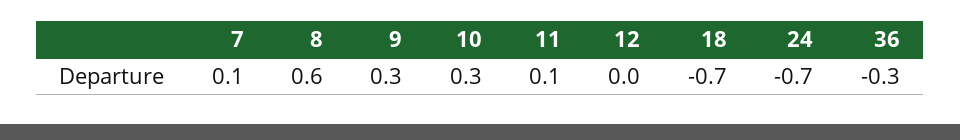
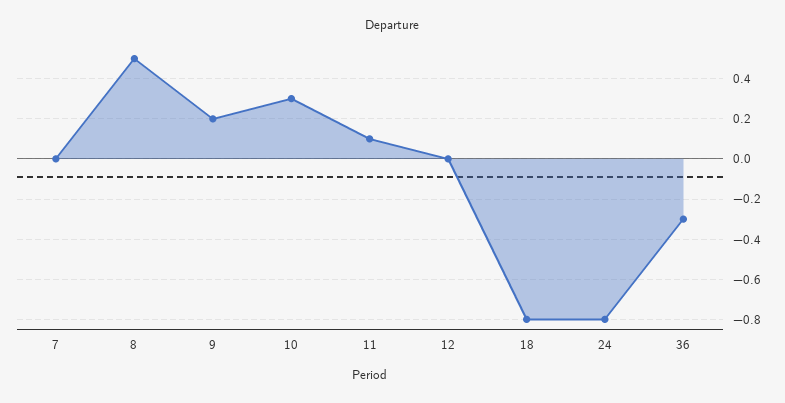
7: 0.1 -> 0
8: 0.6 -> 0.5
9: 0.3 -> 0.2
18: -0.7 -> -0.8
24: -0.7 -> -0.8

